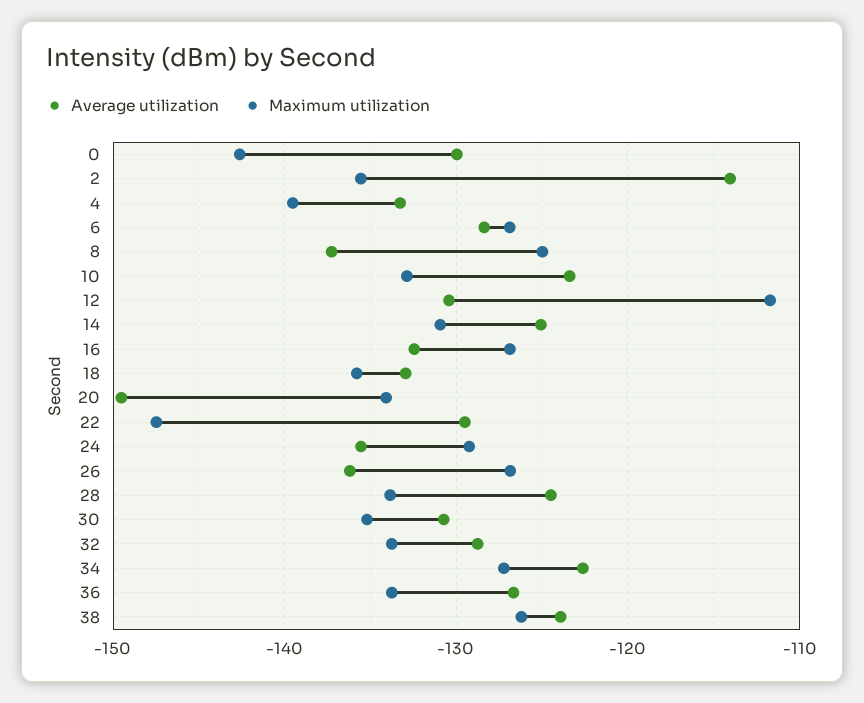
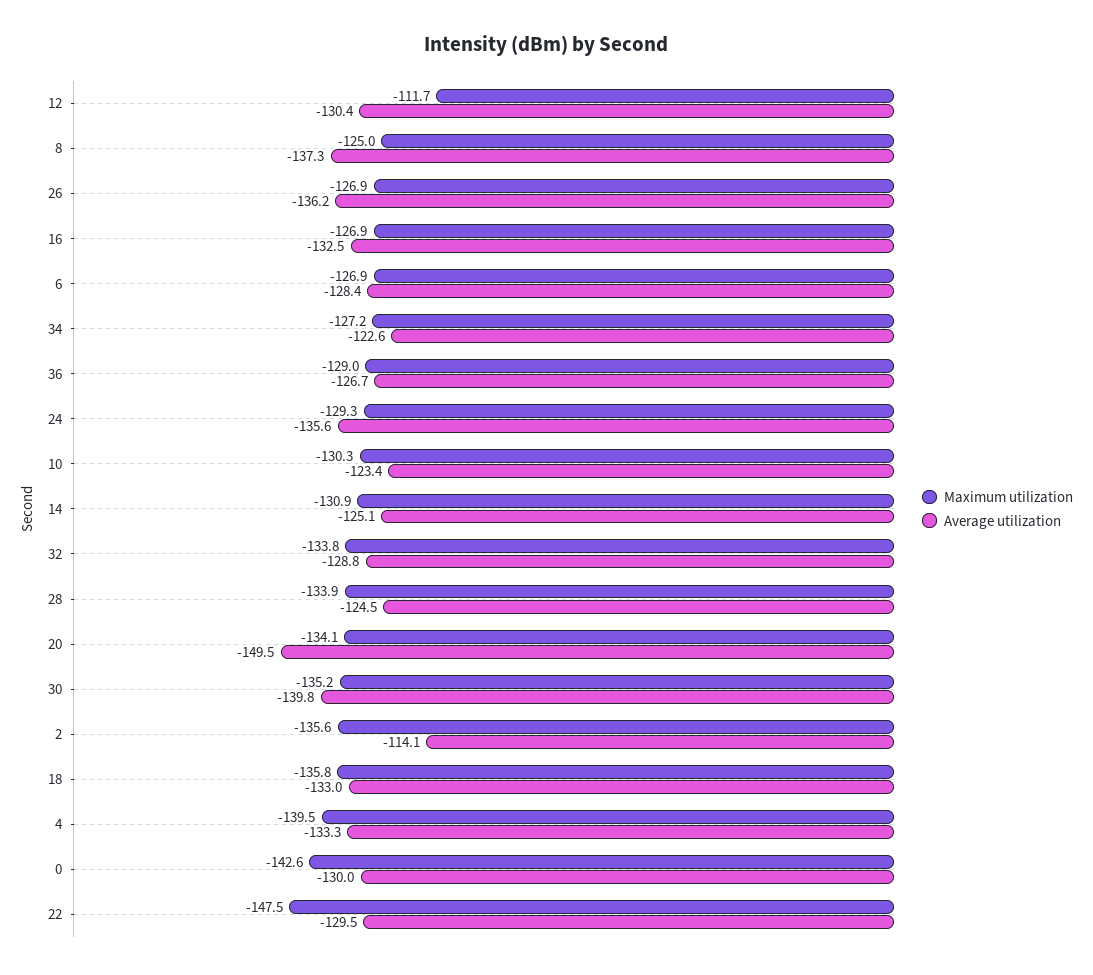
Maximum utilization, 10: -133 -> -130.3
Average utilization, 30: -131 -> -139.8
Maximum utilization, 36: -134 -> -129
Average utilization, 38: -124 -> none
Maximum utilization, 38: -126 -> none

